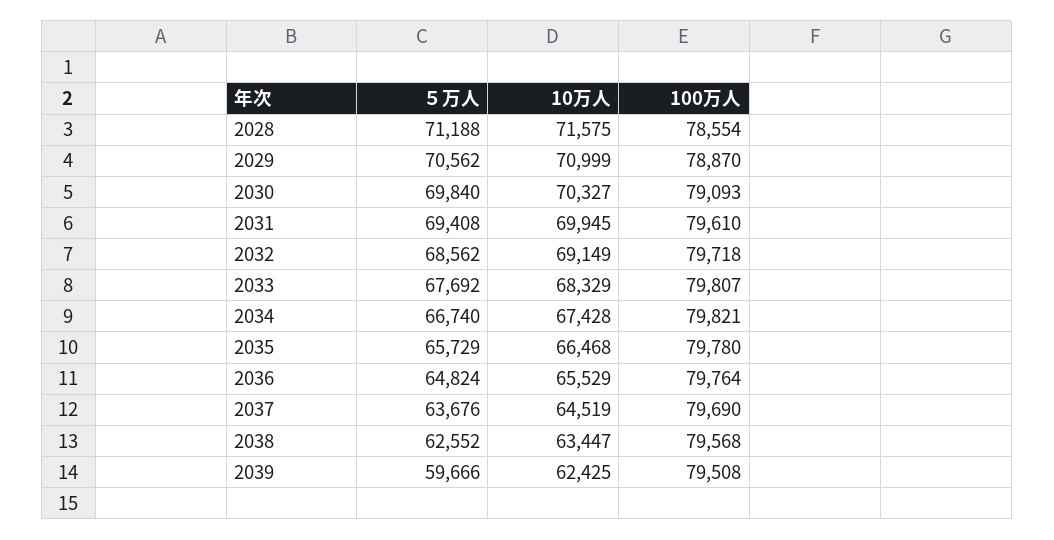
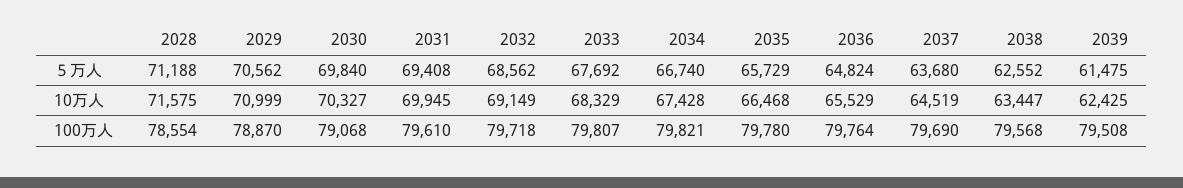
100万人, 2030: 79093 -> 79068
５万人, 2037: 63676 -> 63680
５万人, 2039: 59666 -> 61475

